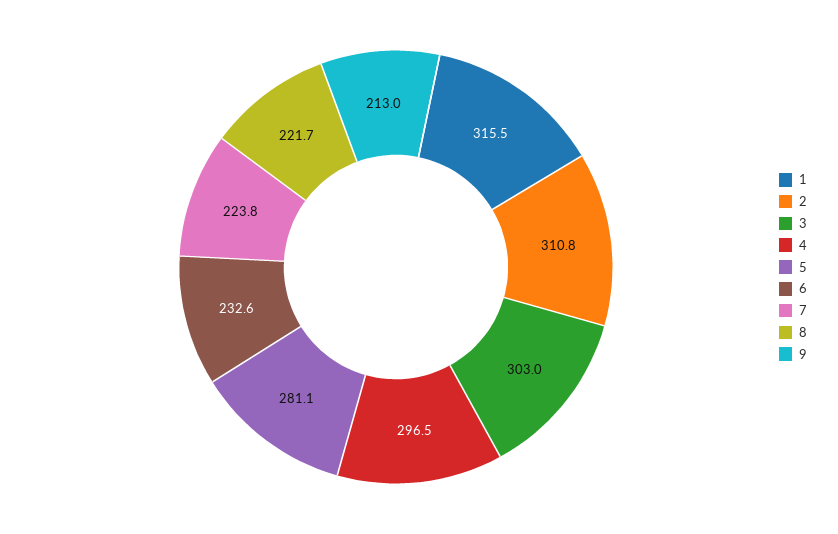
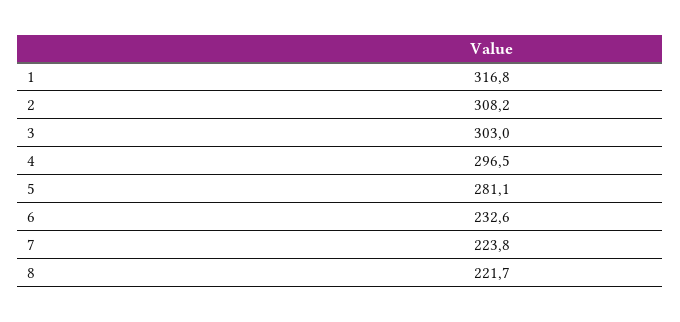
1: 315.5 -> 316.8
2: 310.8 -> 308.2
9: 213 -> none

